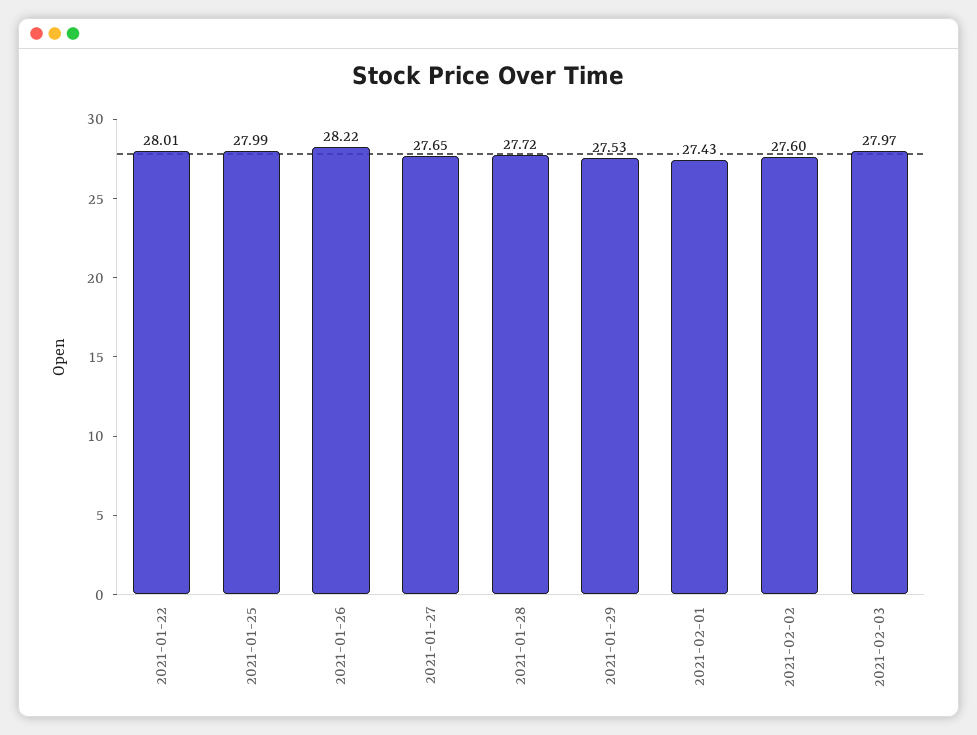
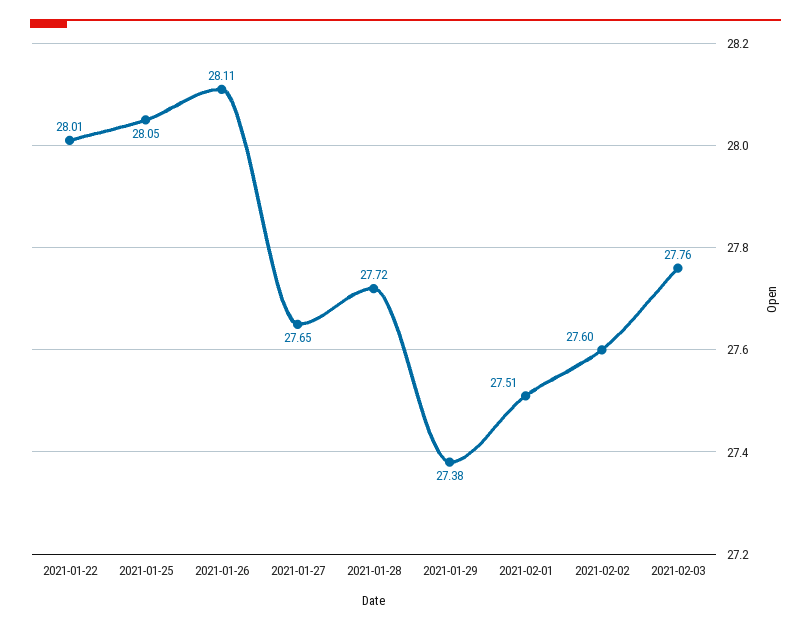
2021-01-25: 27.99 -> 28.05
2021-01-26: 28.22 -> 28.11
2021-01-29: 27.53 -> 27.38
2021-02-01: 27.43 -> 27.51
2021-02-03: 27.97 -> 27.76

